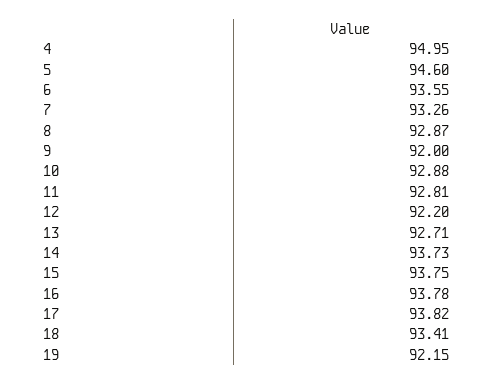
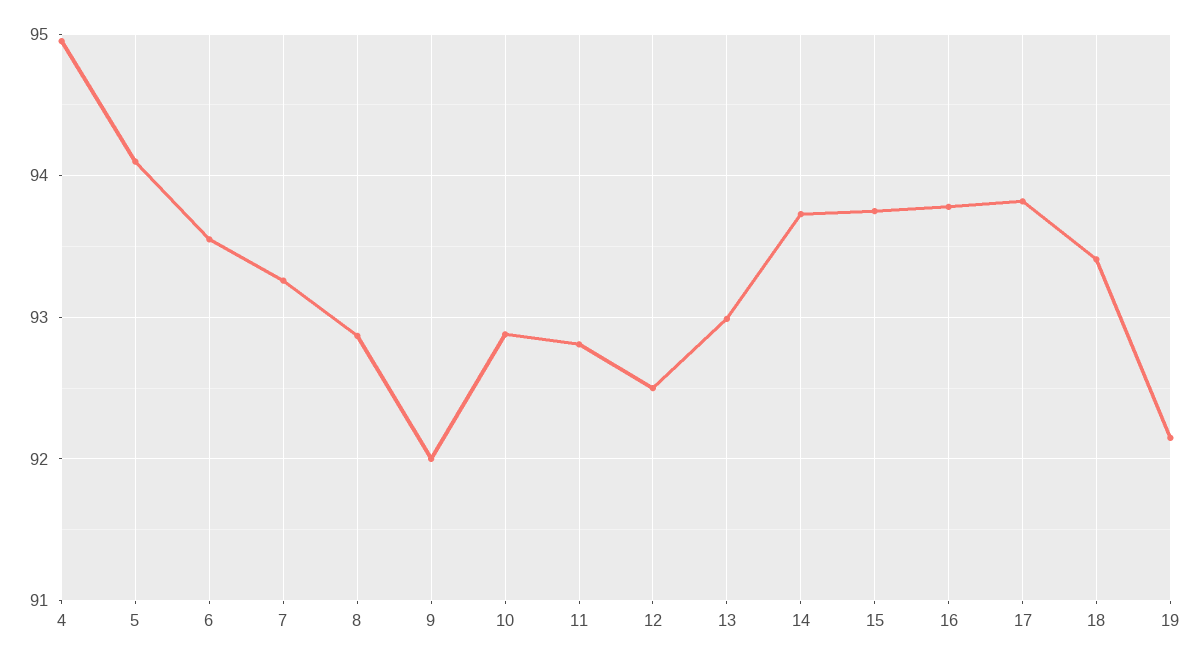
5: 94.6 -> 94.1
12: 92.2 -> 92.5
13: 92.71 -> 93

